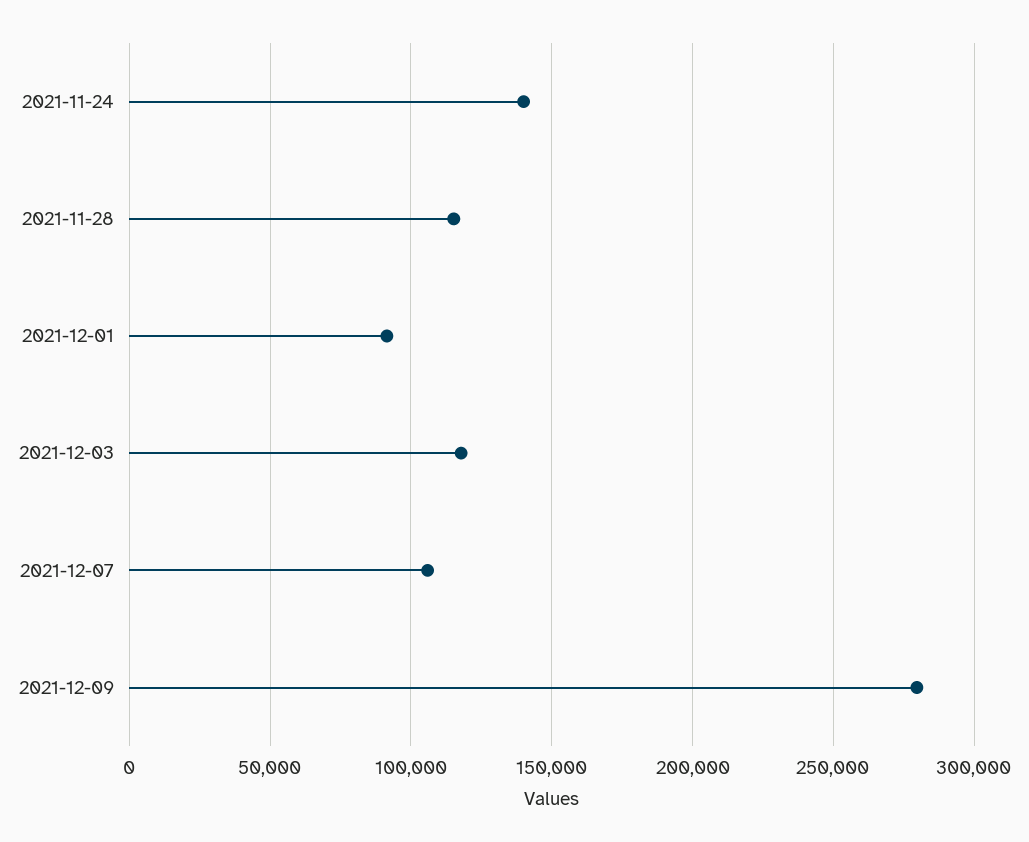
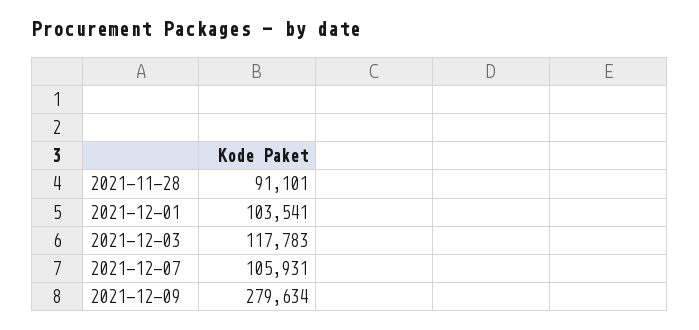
2021-11-24: 140000 -> none
2021-11-28: 115000 -> 91101
2021-12-01: 90000 -> 103541

